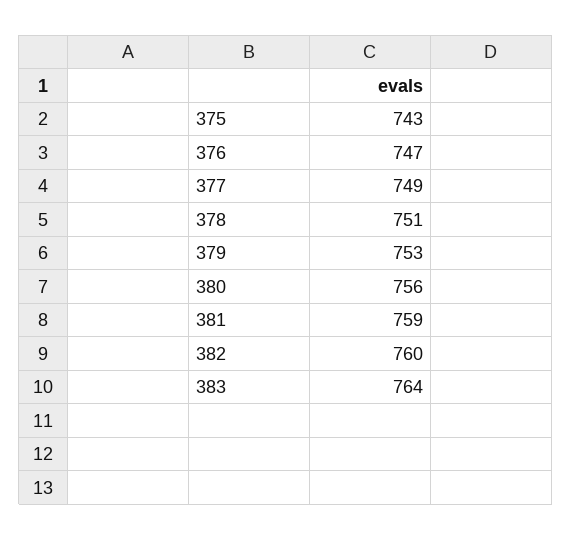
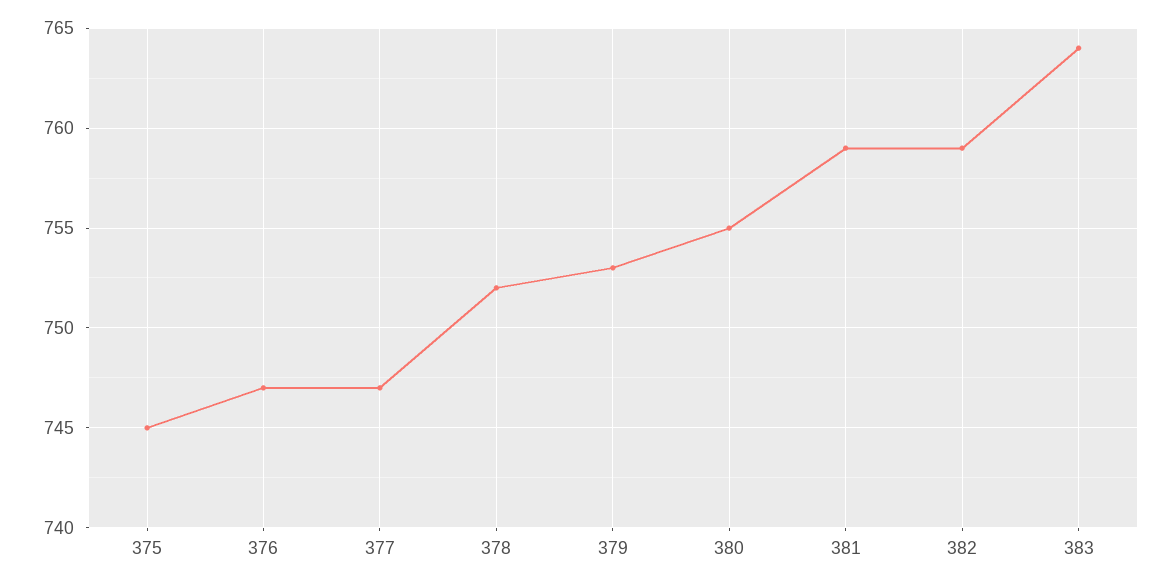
375: 743 -> 745
377: 749 -> 747
378: 751 -> 752
380: 756 -> 755
382: 760 -> 759

